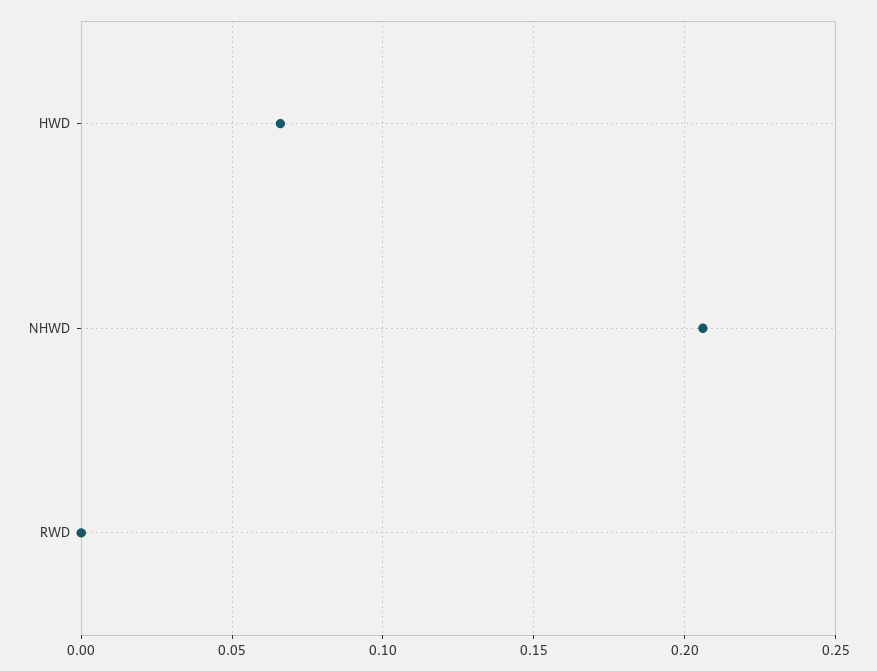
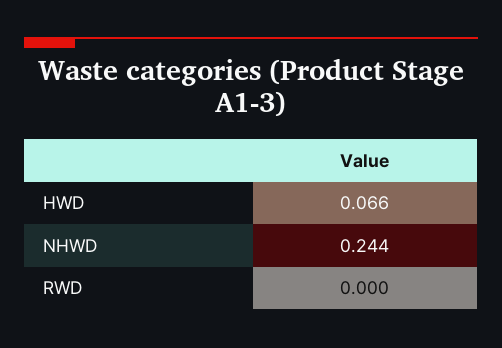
NHWD: 0.205 -> 0.244

